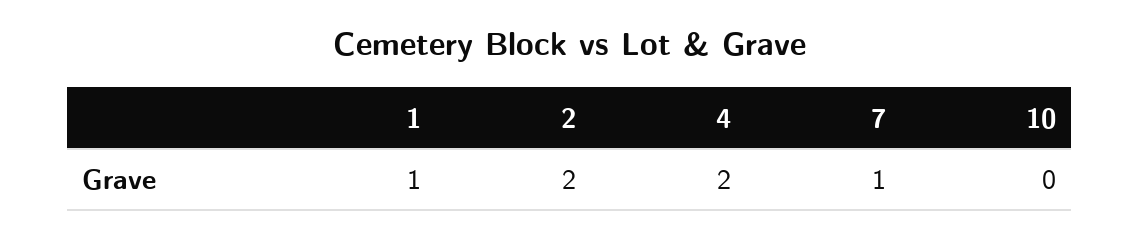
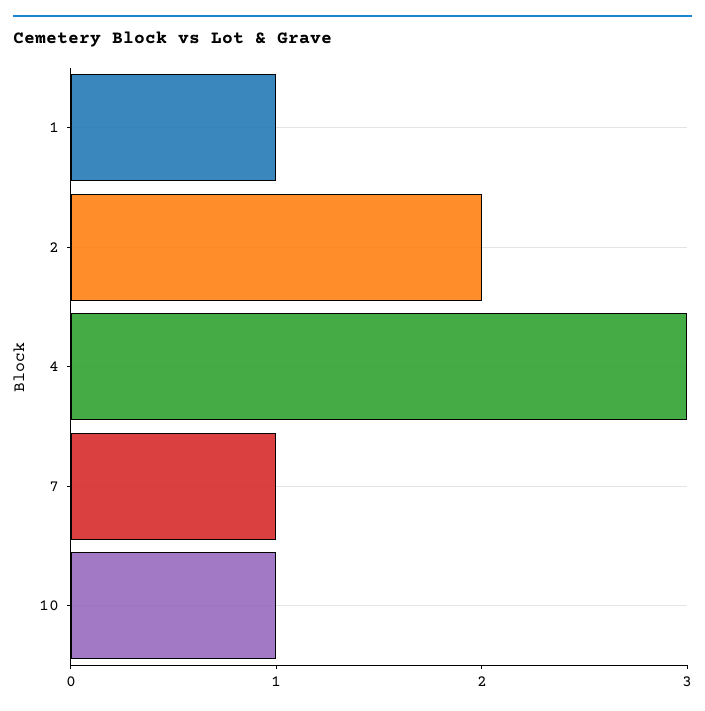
4: 2 -> 3
10: 0 -> 1

